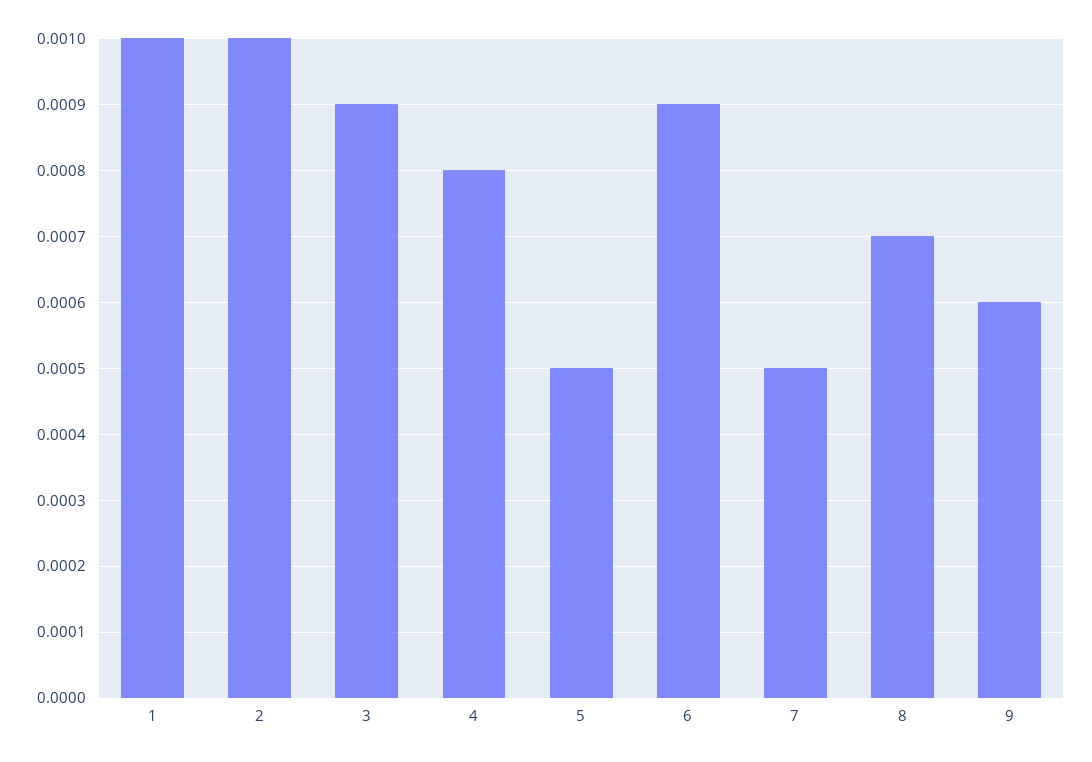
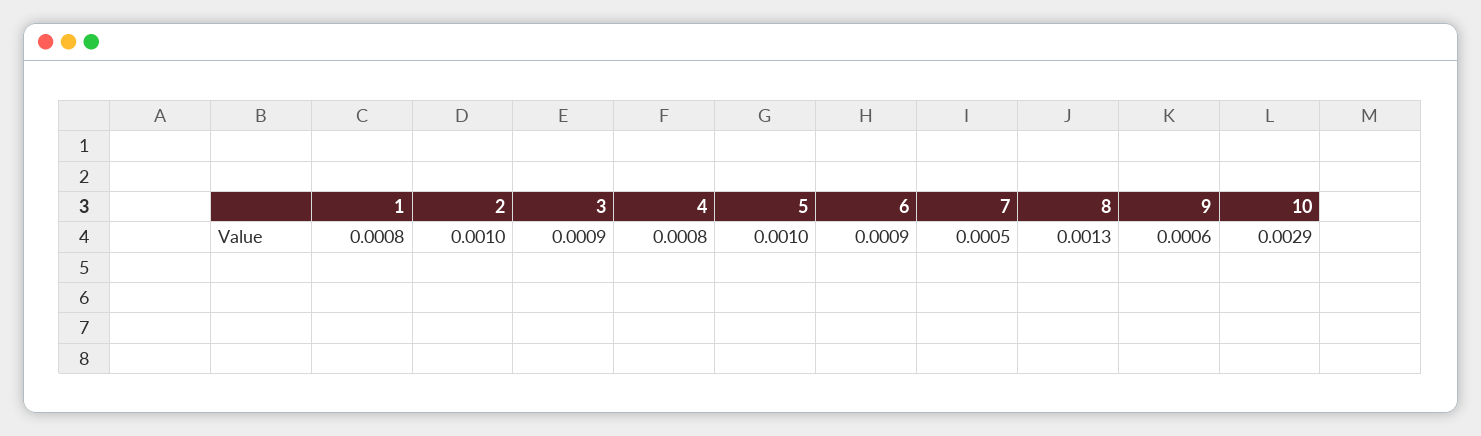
1: 0.001 -> 0.0008
5: 0.0005 -> 0.001
8: 0.0007 -> 0.0013
10: none -> 0.0029

